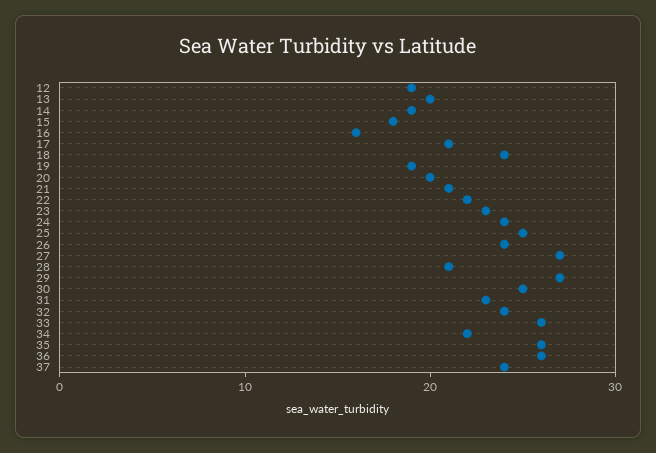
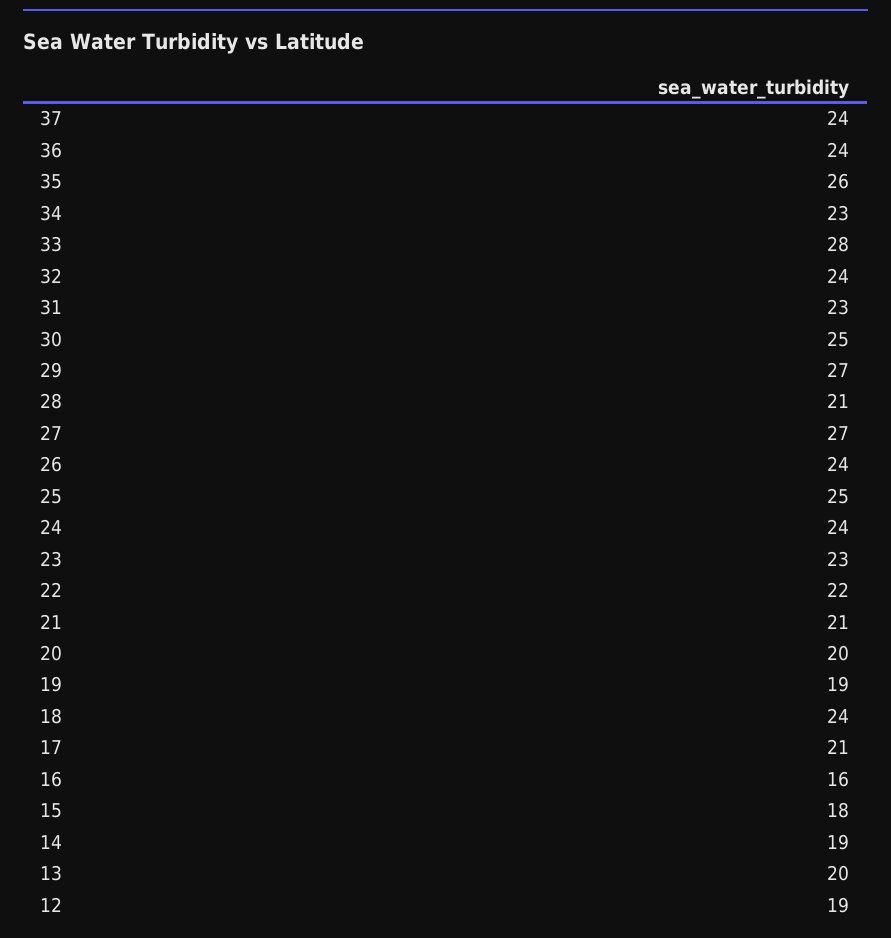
33: 26 -> 28
34: 22 -> 23
36: 26 -> 24

